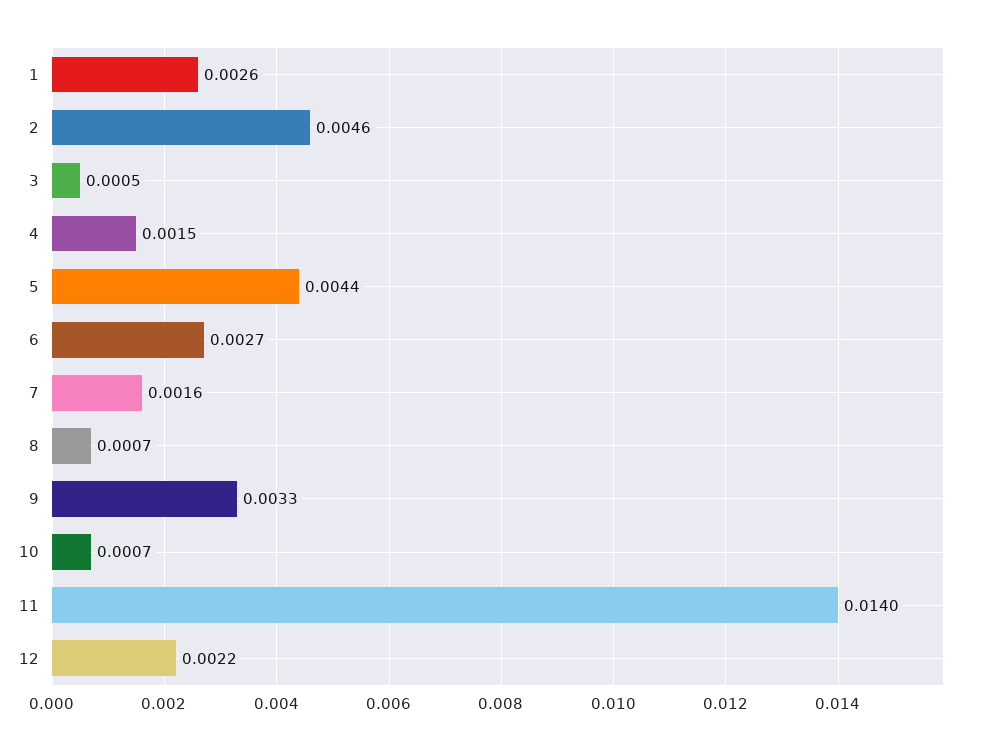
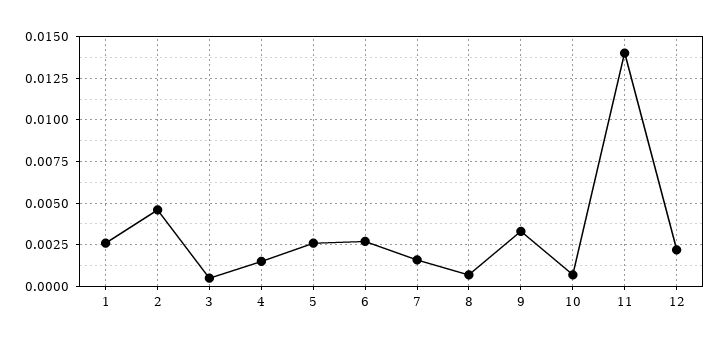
5: 0.0044 -> 0.0025

